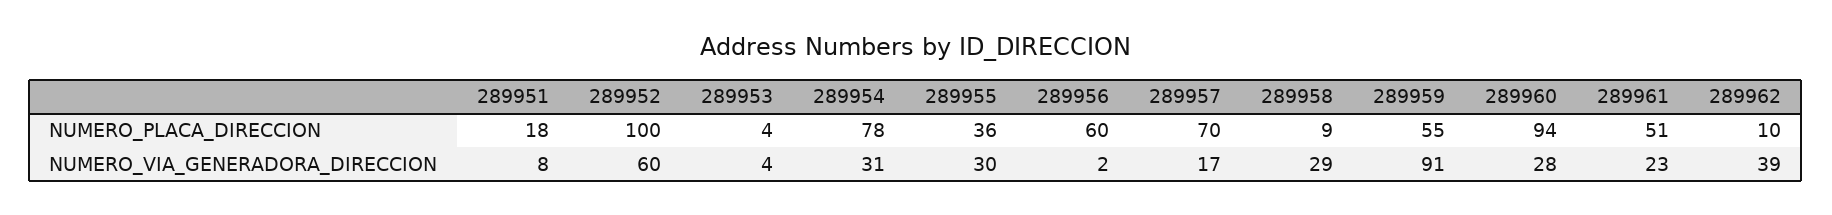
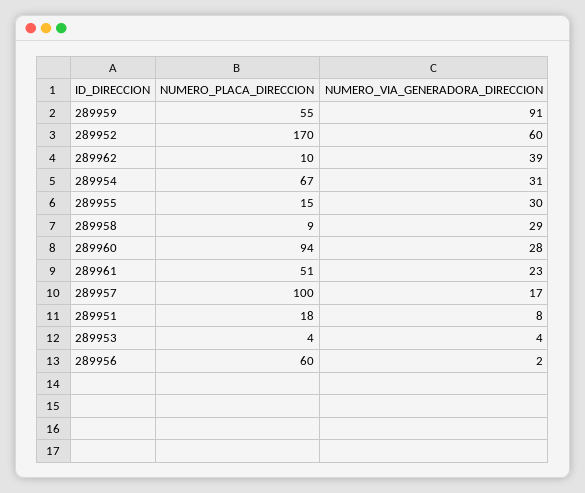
289952, NUMERO_PLACA_DIRECCION: 100 -> 170
289954, NUMERO_PLACA_DIRECCION: 78 -> 67
289955, NUMERO_PLACA_DIRECCION: 36 -> 15
289957, NUMERO_PLACA_DIRECCION: 70 -> 100

